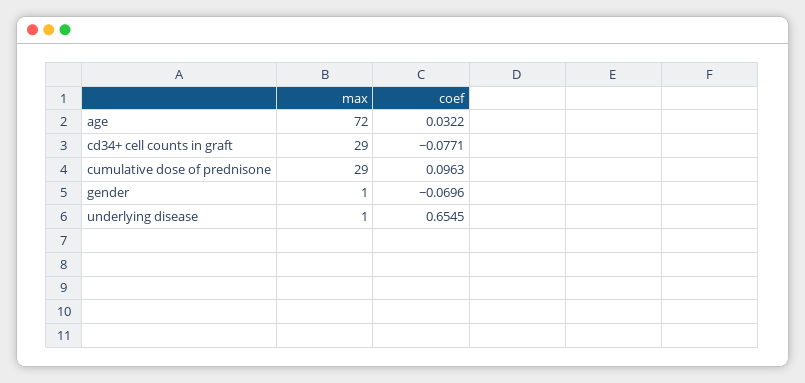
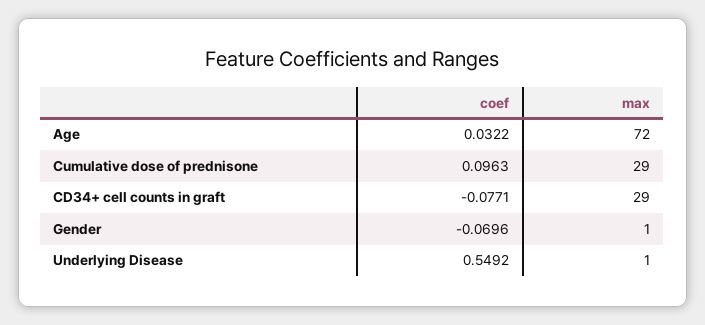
coef, underlying disease: 0.6545 -> 0.5492

